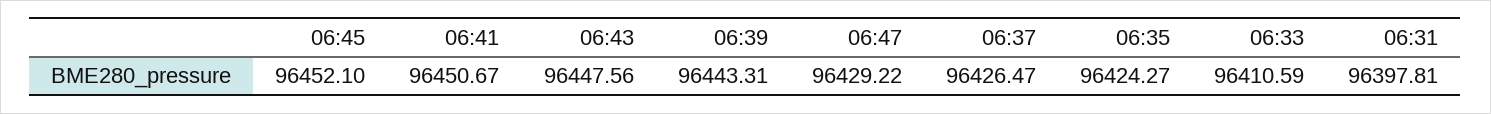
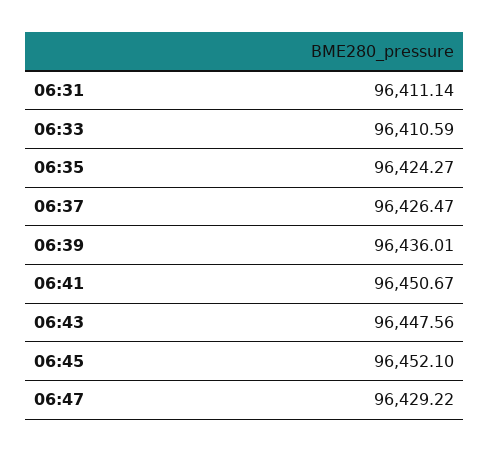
06:39: 96443.31 -> 96436.01
06:31: 96397.81 -> 96411.14

